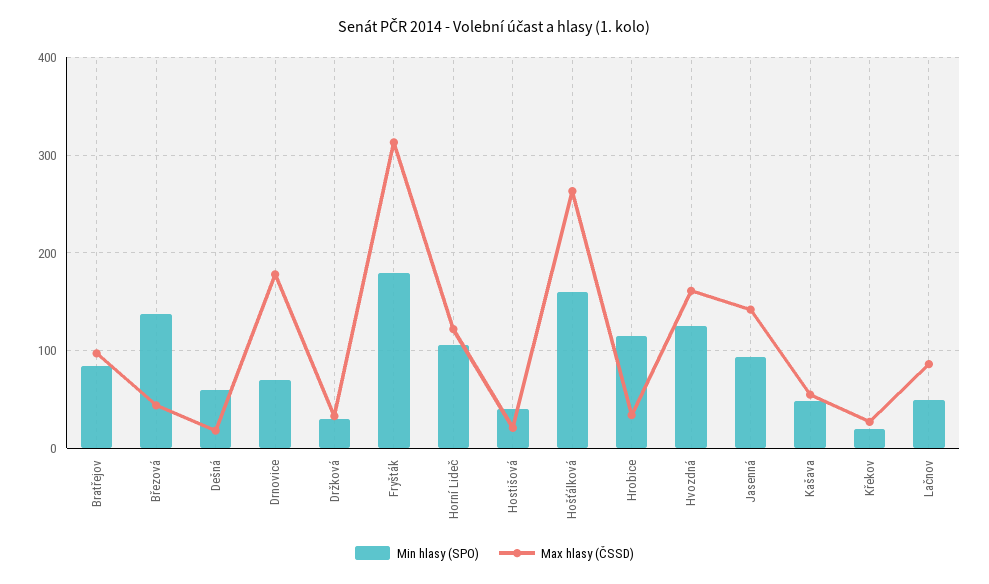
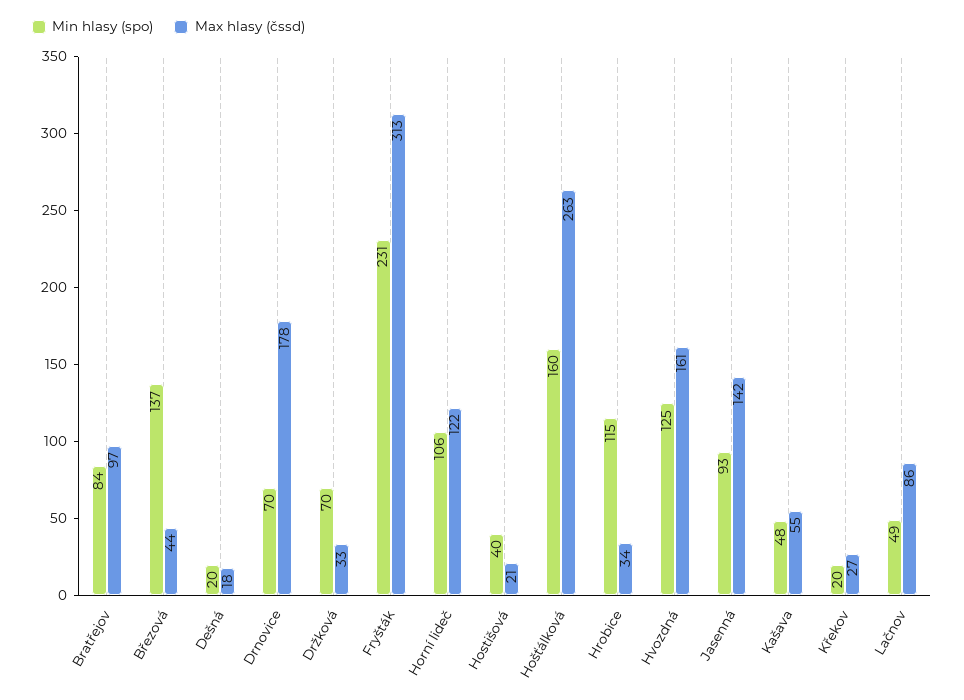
Min hlasy (SPO), Dešná: 60 -> 20
Min hlasy (SPO), Držková: 30 -> 70
Min hlasy (SPO), Fryšták: 180 -> 231

